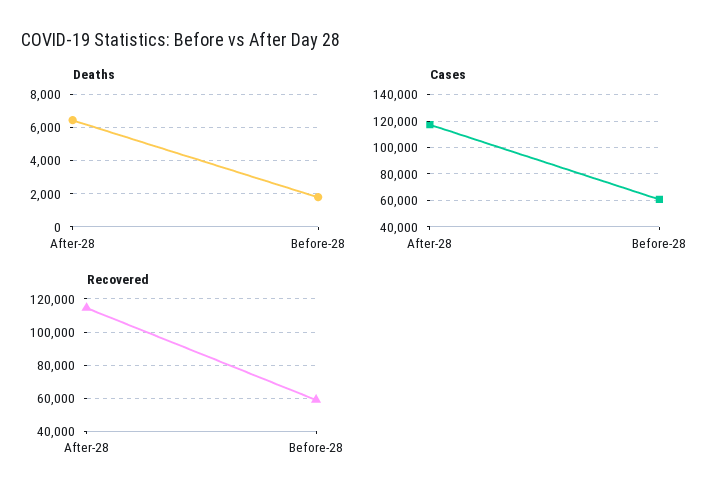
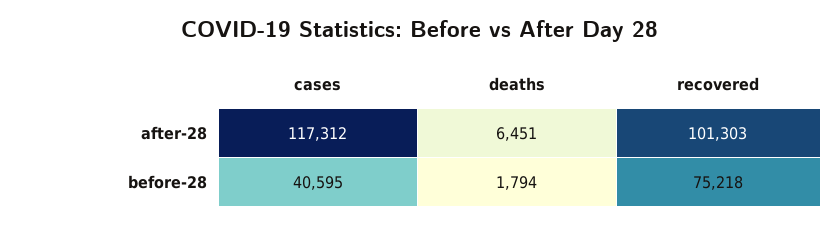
Cases, Before-28: 60000 -> 40595
Recovered, After-28: 115000 -> 101303
Recovered, Before-28: 60000 -> 75218

